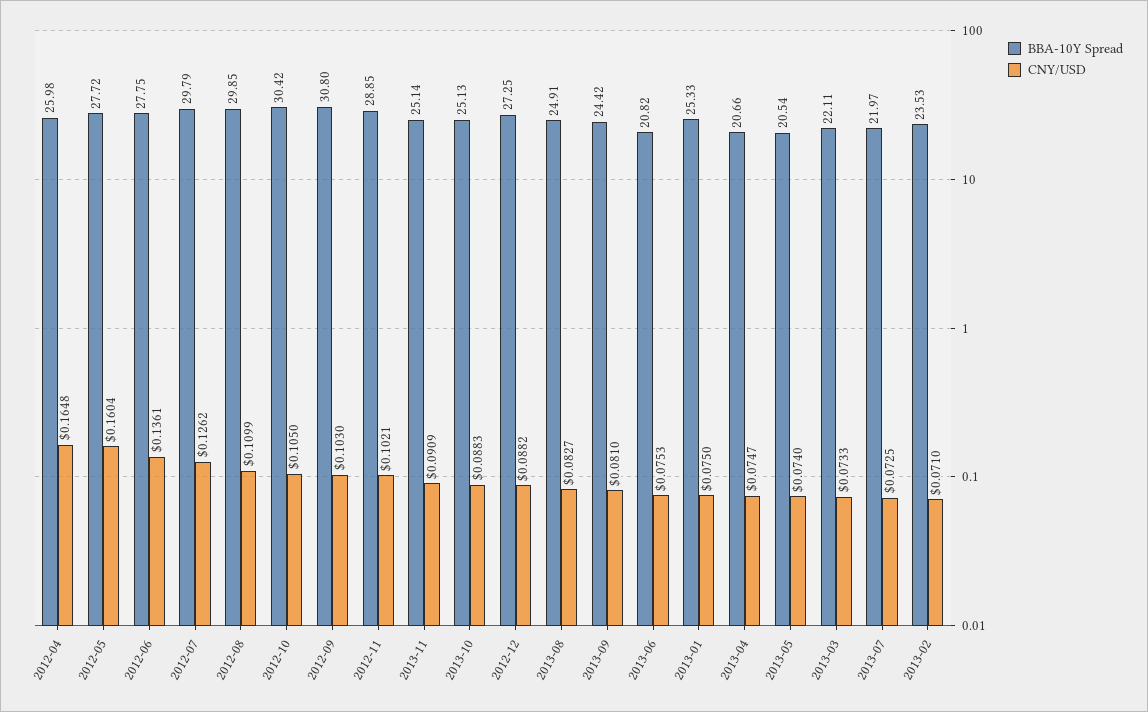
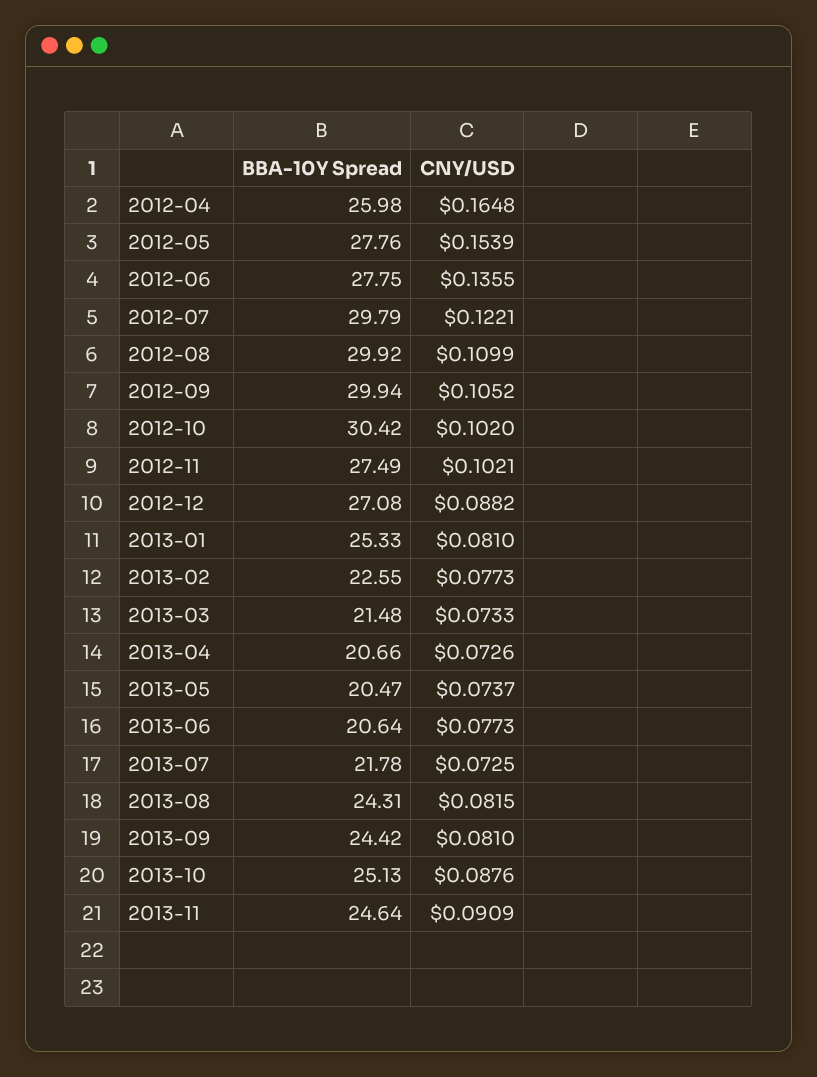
BBA-10Y Spread, 2012-05: 27.72 -> 27.76
CNY/USD, 2012-05: 0.1604 -> 0.1539
CNY/USD, 2012-06: 0.1361 -> 0.1355
CNY/USD, 2012-07: 0.1262 -> 0.1221
BBA-10Y Spread, 2012-08: 29.85 -> 29.92
CNY/USD, 2012-10: 0.105 -> 0.102
BBA-10Y Spread, 2012-09: 30.8 -> 29.94
CNY/USD, 2012-09: 0.103 -> 0.1052
BBA-10Y Spread, 2012-11: 28.85 -> 27.49
BBA-10Y Spread, 2013-11: 25.14 -> 24.64
CNY/USD, 2013-10: 0.0883 -> 0.0876
BBA-10Y Spread, 2012-12: 27.25 -> 27.08
BBA-10Y Spread, 2013-08: 24.91 -> 24.31
CNY/USD, 2013-08: 0.0827 -> 0.0815
BBA-10Y Spread, 2013-06: 20.82 -> 20.64
CNY/USD, 2013-06: 0.0753 -> 0.0773
CNY/USD, 2013-01: 0.075 -> 0.081
CNY/USD, 2013-04: 0.0747 -> 0.0726
BBA-10Y Spread, 2013-05: 20.54 -> 20.47
CNY/USD, 2013-05: 0.074 -> 0.0737
BBA-10Y Spread, 2013-03: 22.11 -> 21.48
BBA-10Y Spread, 2013-07: 21.97 -> 21.78
BBA-10Y Spread, 2013-02: 23.53 -> 22.55
CNY/USD, 2013-02: 0.071 -> 0.0773

